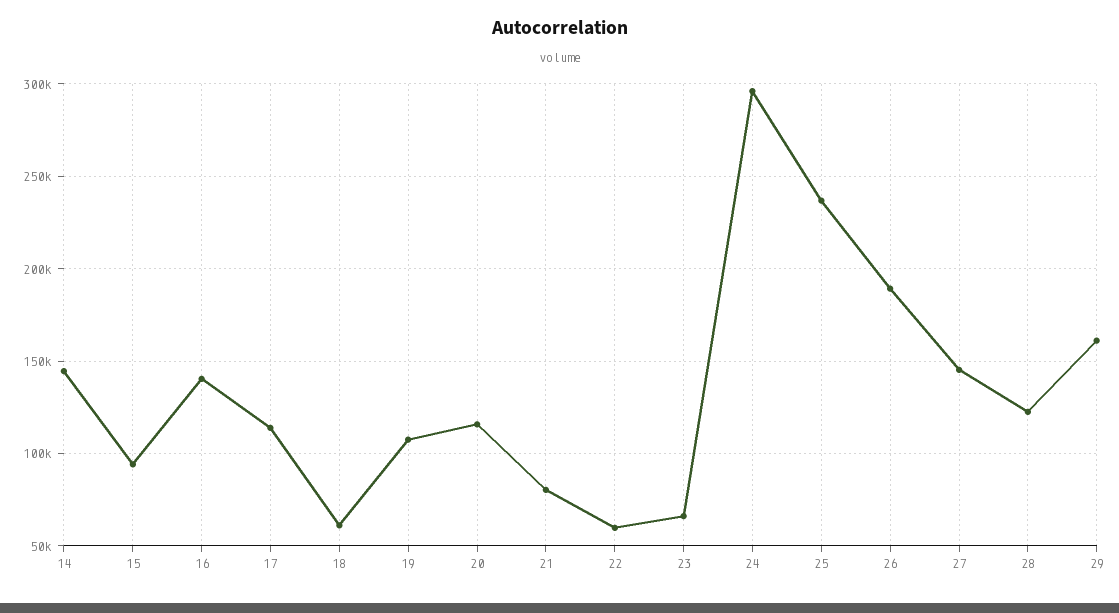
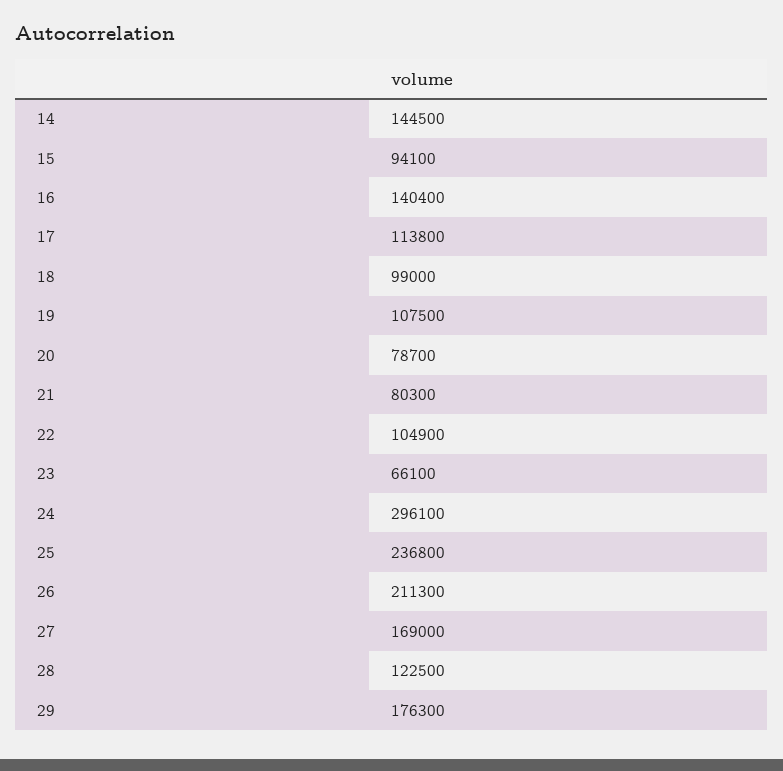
18: 60000 -> 99000
20: 115000 -> 78700
22: 60000 -> 104900
26: 190000 -> 211300
27: 145000 -> 169000
29: 160000 -> 176300

